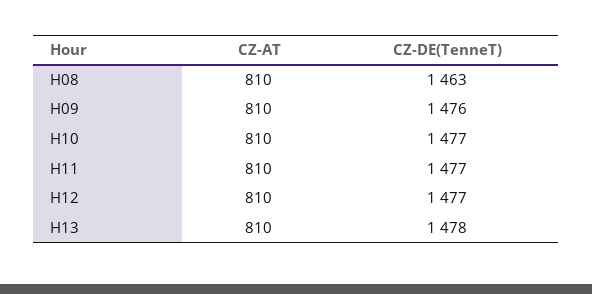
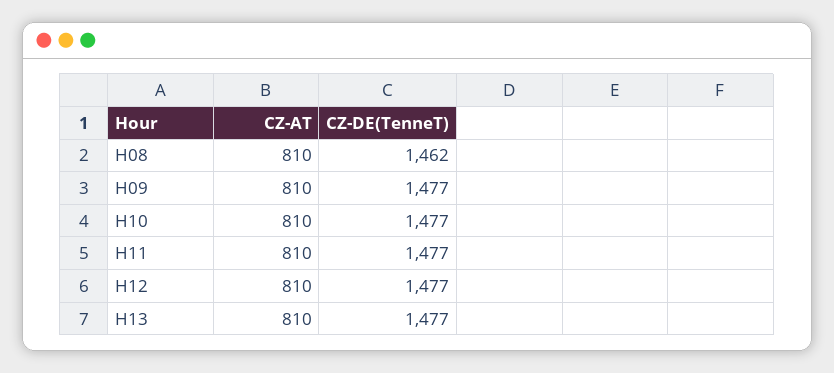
CZ-DE(TenneT), H08: 1463 -> 1462
CZ-DE(TenneT), H09: 1476 -> 1477
CZ-DE(TenneT), H13: 1478 -> 1477

